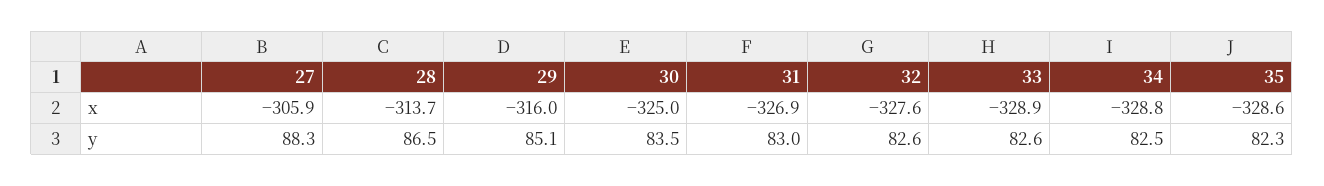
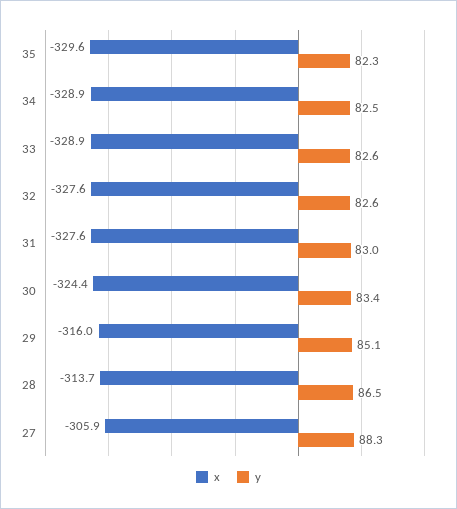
x, 30: -325 -> -324.4
x, 31: -326.9 -> -327.6
x, 34: -328.8 -> -328.9
x, 35: -328.6 -> -329.6
y, 30: 83.5 -> 83.4

